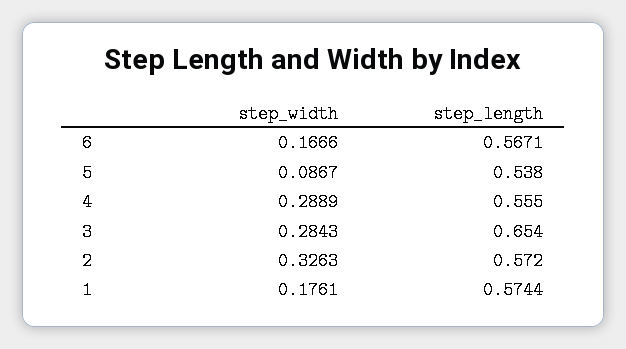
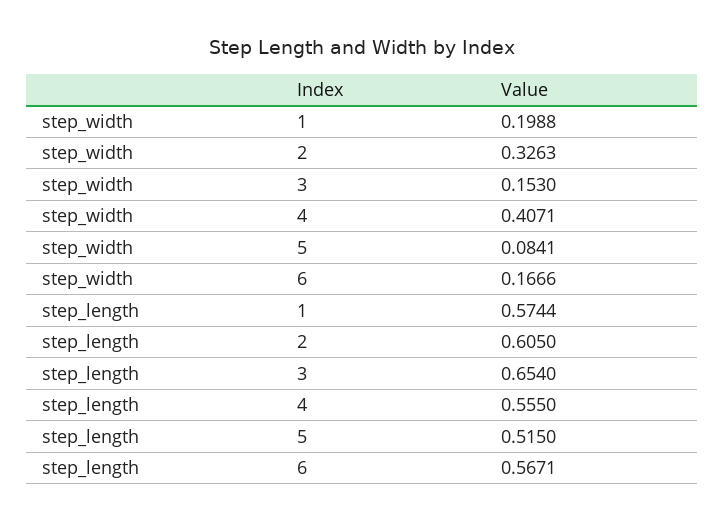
step_width, 5: 0.0867 -> 0.0841
step_length, 5: 0.538 -> 0.515
step_width, 4: 0.2889 -> 0.4071
step_width, 3: 0.2843 -> 0.153
step_length, 2: 0.572 -> 0.605
step_width, 1: 0.1761 -> 0.1988

